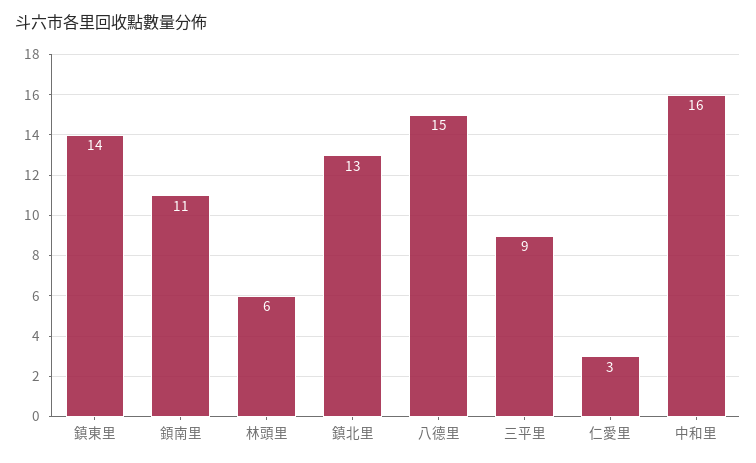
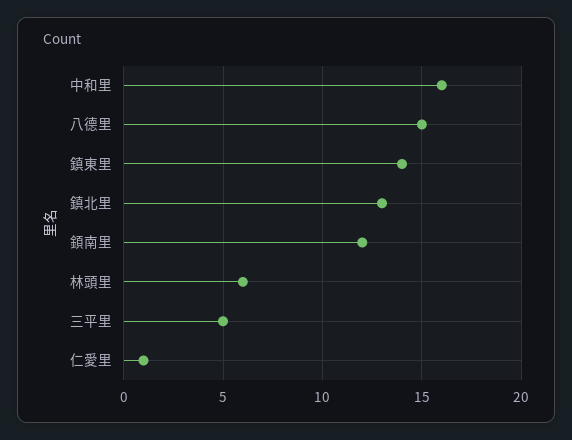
顉南里: 11 -> 12
三平里: 9 -> 5
仁愛里: 3 -> 1

